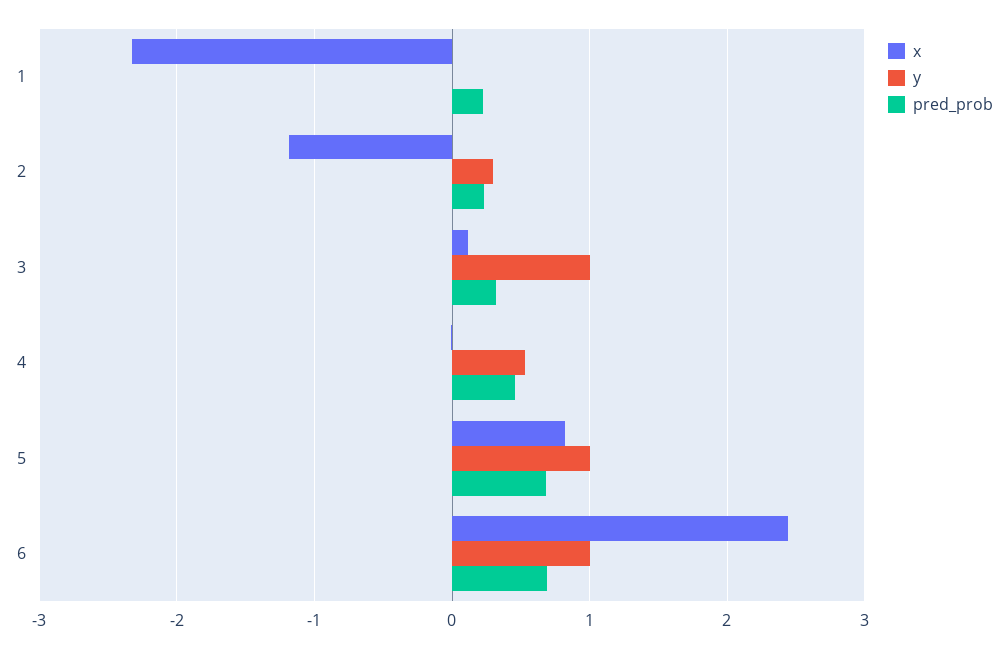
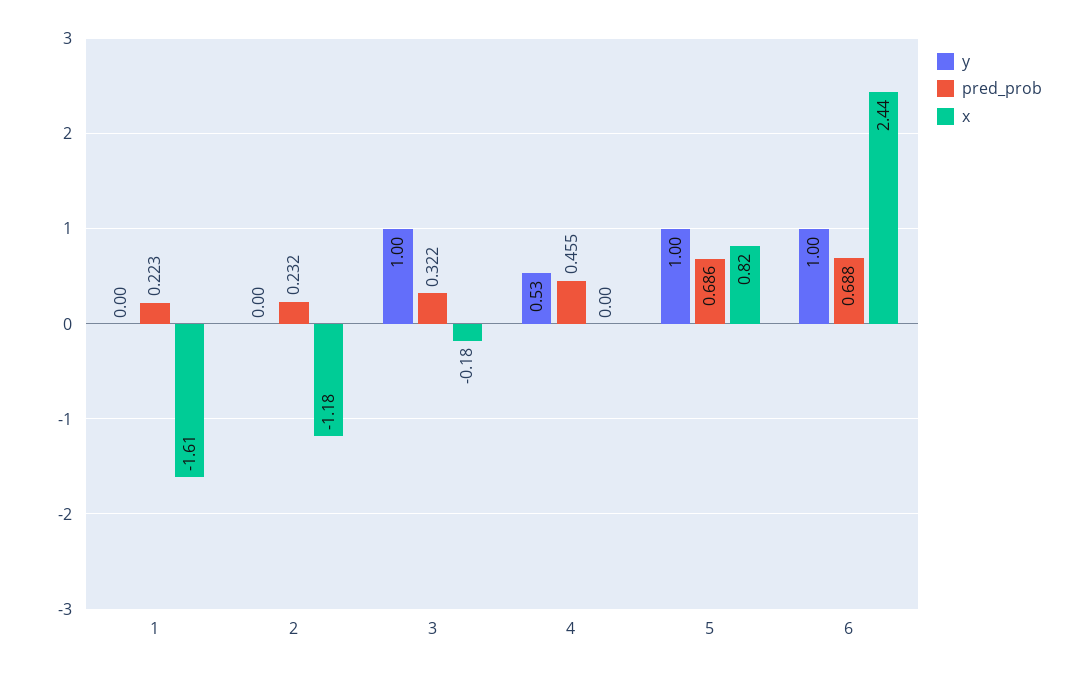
x, 1: -2.3 -> -1.61
y, 2: 0.3 -> 0
x, 3: 0.1 -> -0.18

